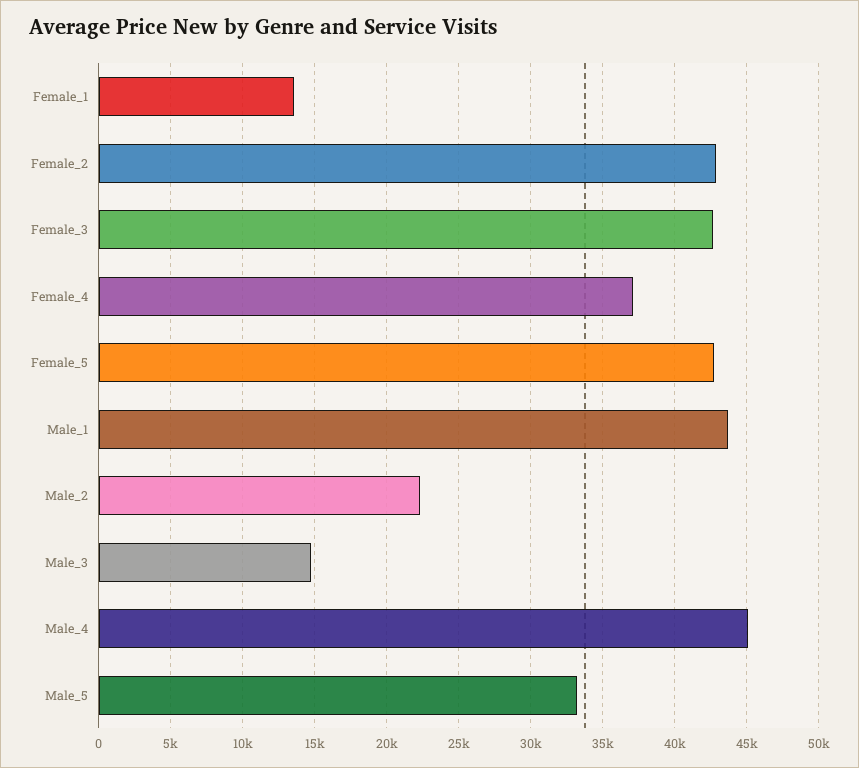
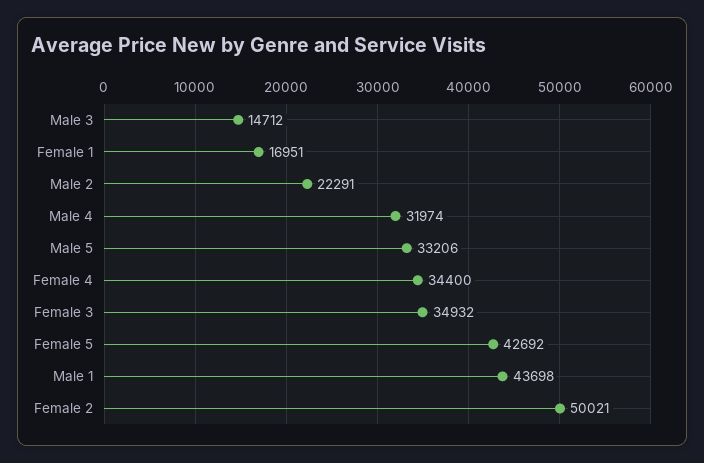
Female_1: 13500 -> 16951
Female_2: 43000 -> 50021
Female_3: 42500 -> 34932
Female_4: 37000 -> 34400
Male_4: 45000 -> 31974

